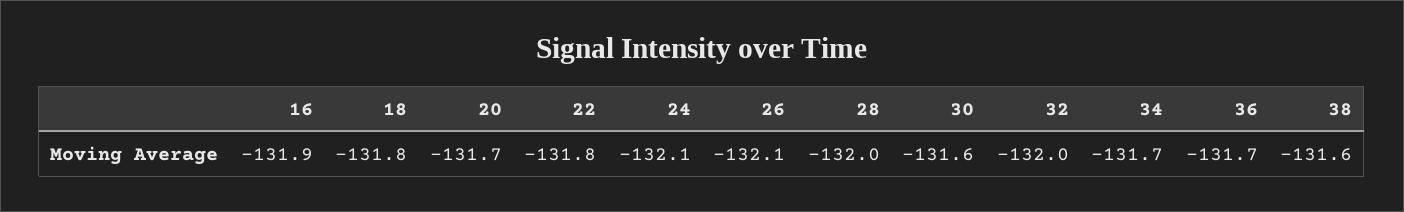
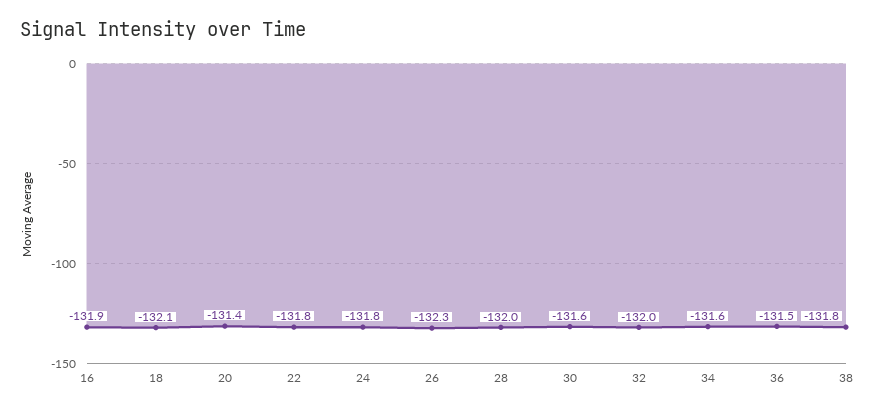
18: -131.8 -> -132.1
20: -131.7 -> -131.4
24: -132.1 -> -131.8
26: -132.1 -> -132.3
34: -131.7 -> -131.6
36: -131.7 -> -131.5
38: -131.6 -> -131.8

